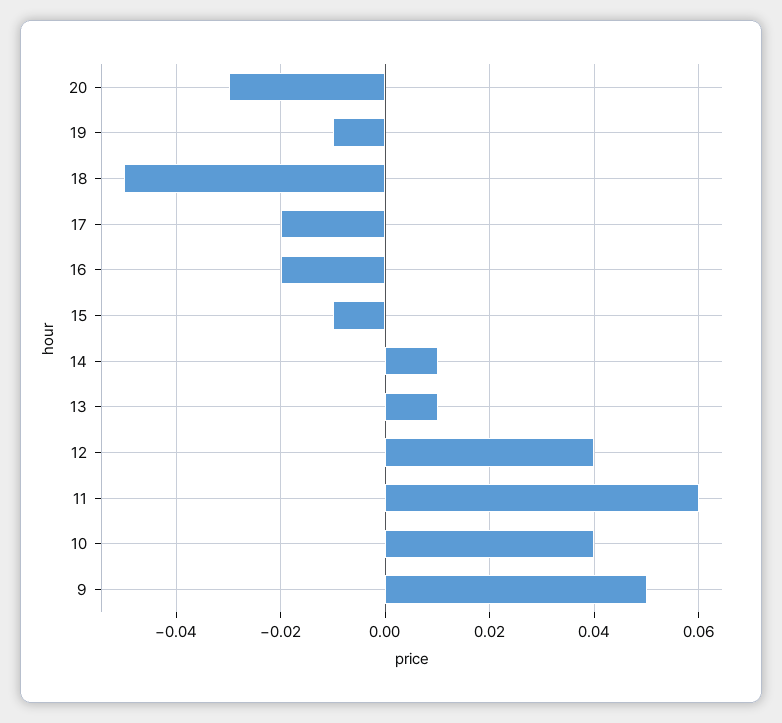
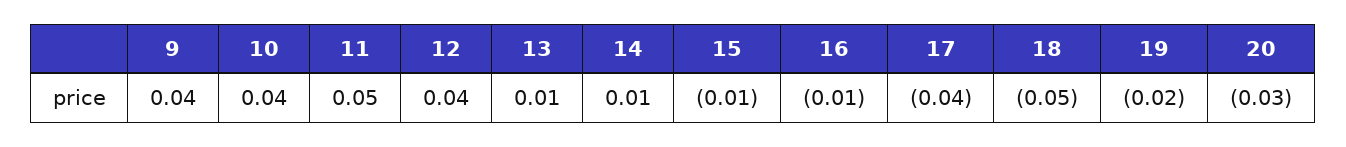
19: -0.01 -> -0.02
17: -0.02 -> -0.04
16: -0.02 -> -0.01
11: 0.06 -> 0.05
9: 0.05 -> 0.04

